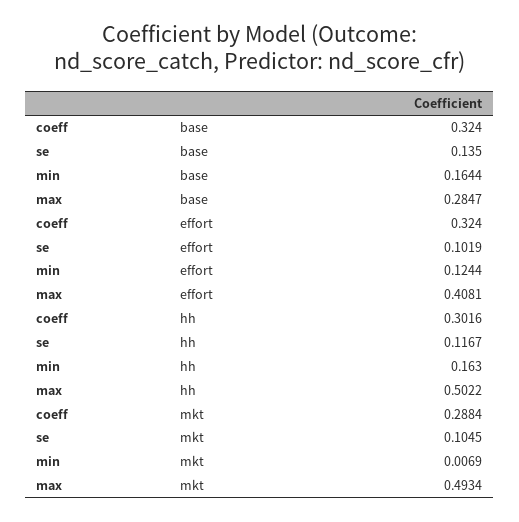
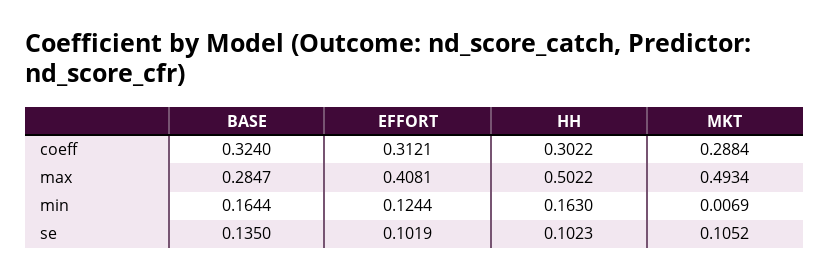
coeff, effort: 0.324 -> 0.3121
coeff, hh: 0.3016 -> 0.3022
se, hh: 0.1167 -> 0.1023
se, mkt: 0.1045 -> 0.1052

